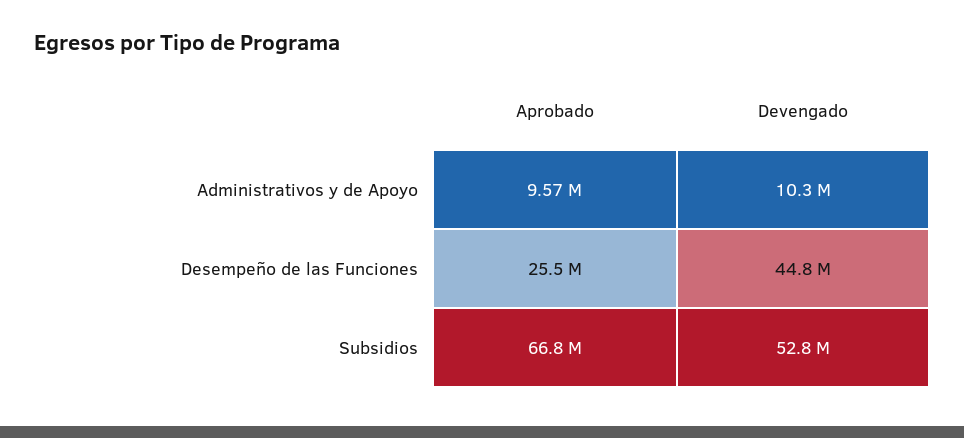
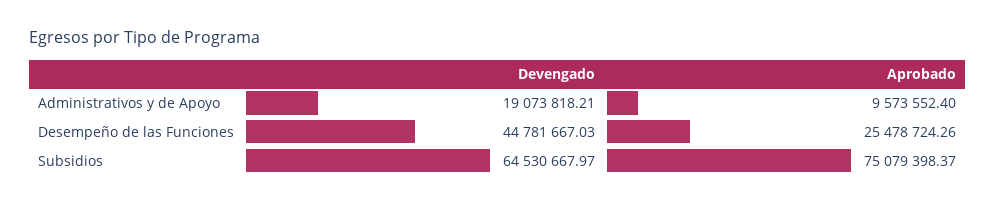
Devengado, Administrativos y de Apoyo: 10300000 -> 19073818.21
Aprobado, Subsidios: 66800000 -> 75079398.37
Devengado, Subsidios: 52800000 -> 64530667.97

